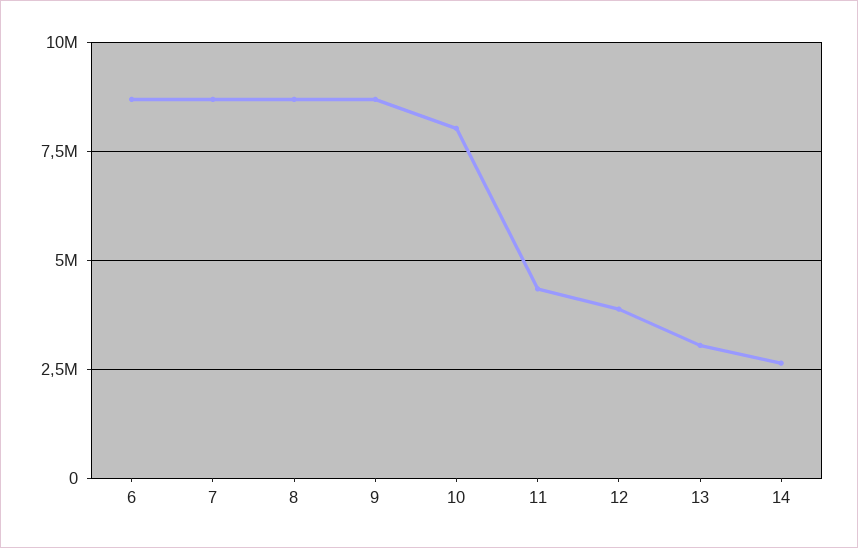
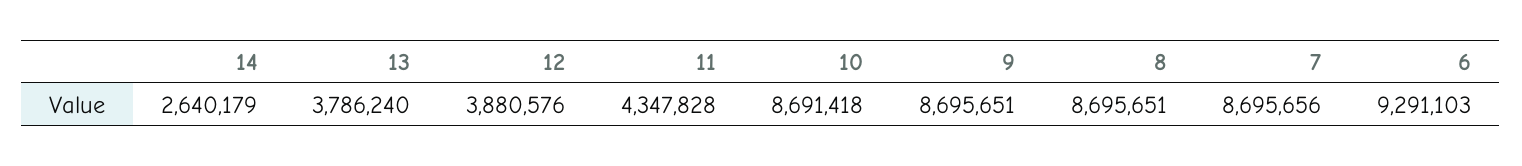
6: 8750000 -> 9291103
10: 8000000 -> 8691418
13: 3000000 -> 3786240

